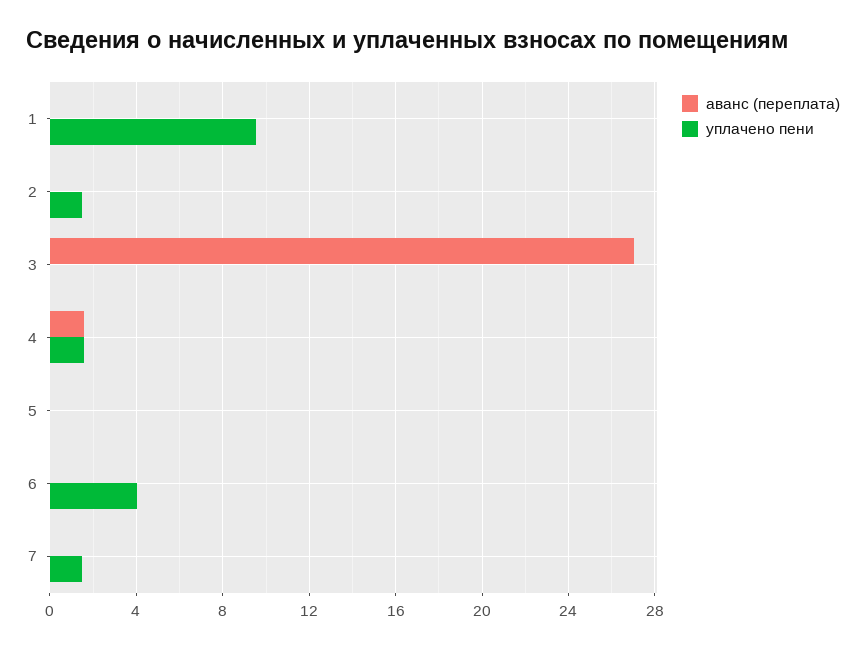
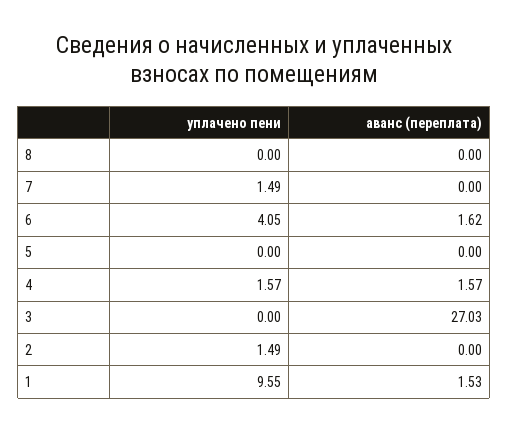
аванс (переплата), 1: 0 -> 1.53
аванс (переплата), 6: 0 -> 1.62
уплачено пени, 8: none -> 0
аванс (переплата), 8: none -> 0

